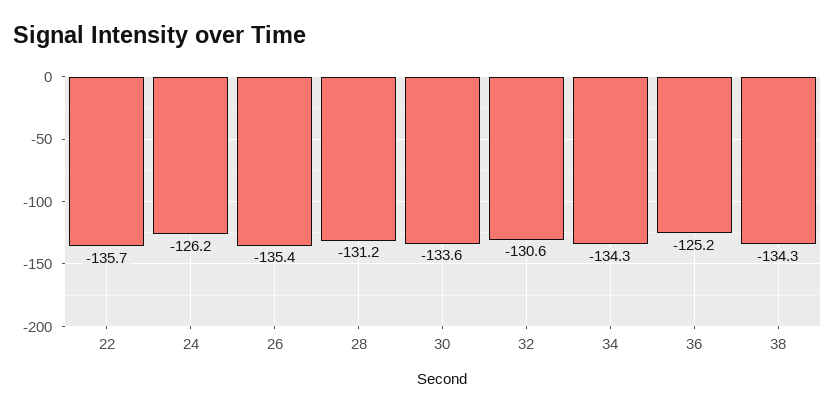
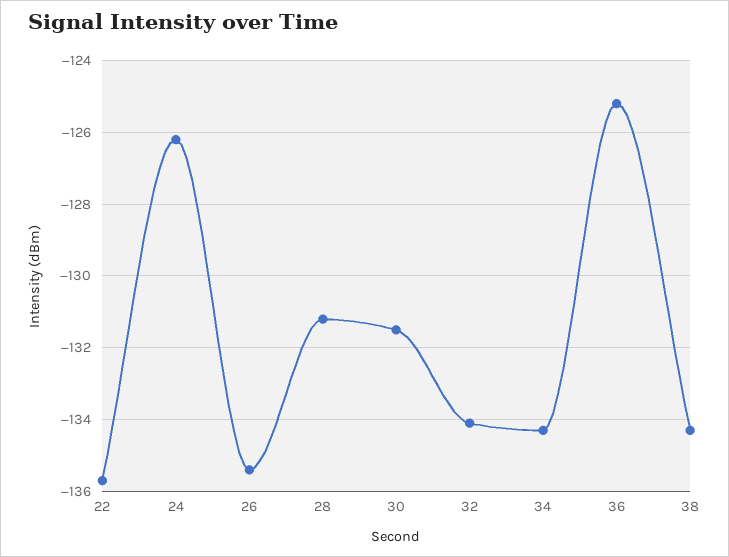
30: -133.6 -> -131.5
32: -130.6 -> -134

